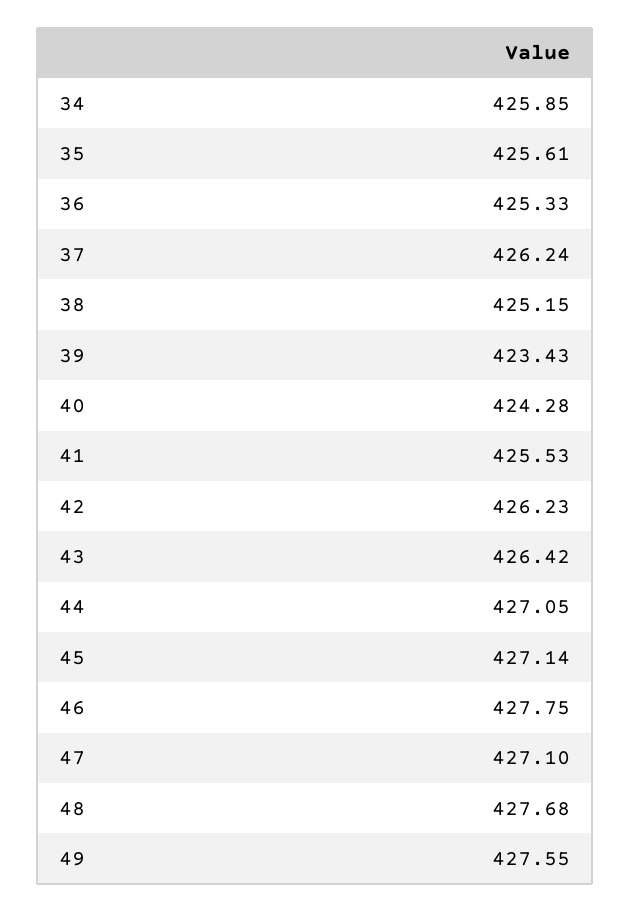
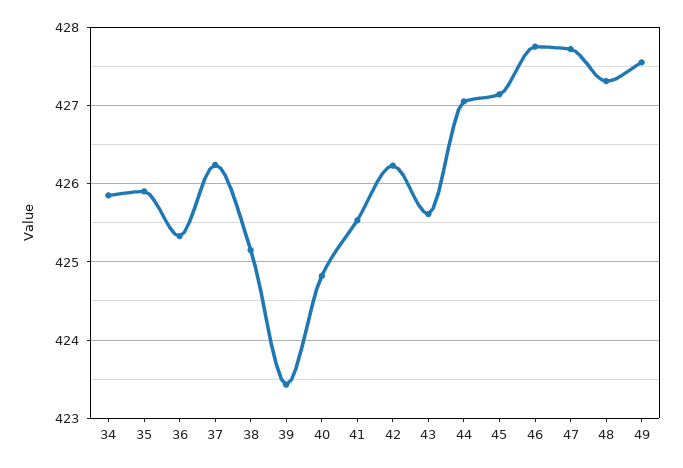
35: 425.61 -> 425.9
40: 424.28 -> 424.8
43: 426.42 -> 425.6
47: 427.1 -> 427.7
48: 427.68 -> 427.3

